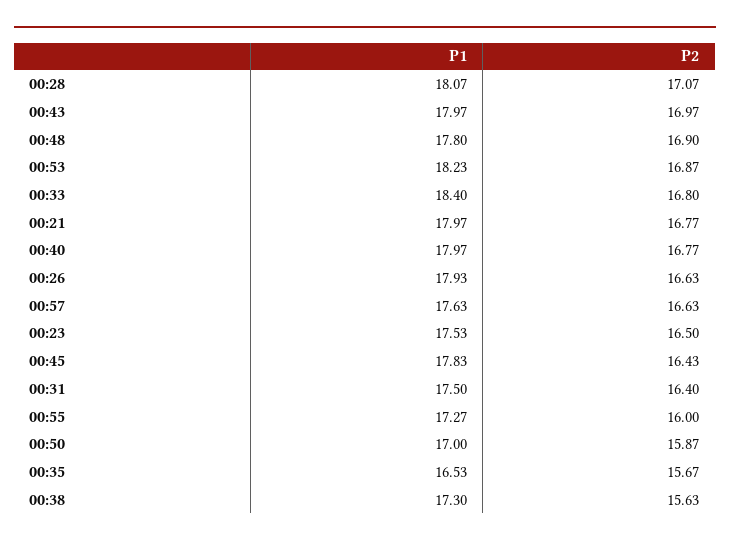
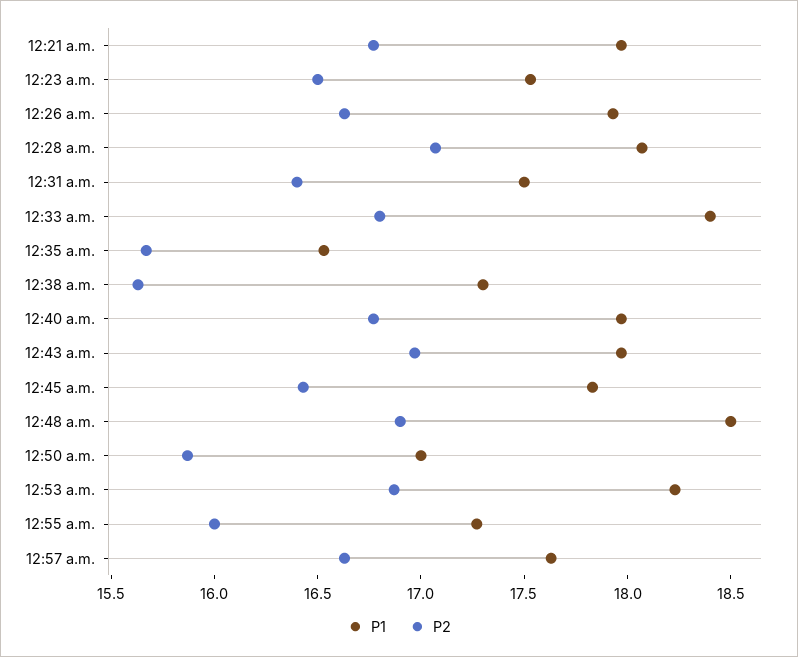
P1, 00:48: 17.8 -> 18.5

